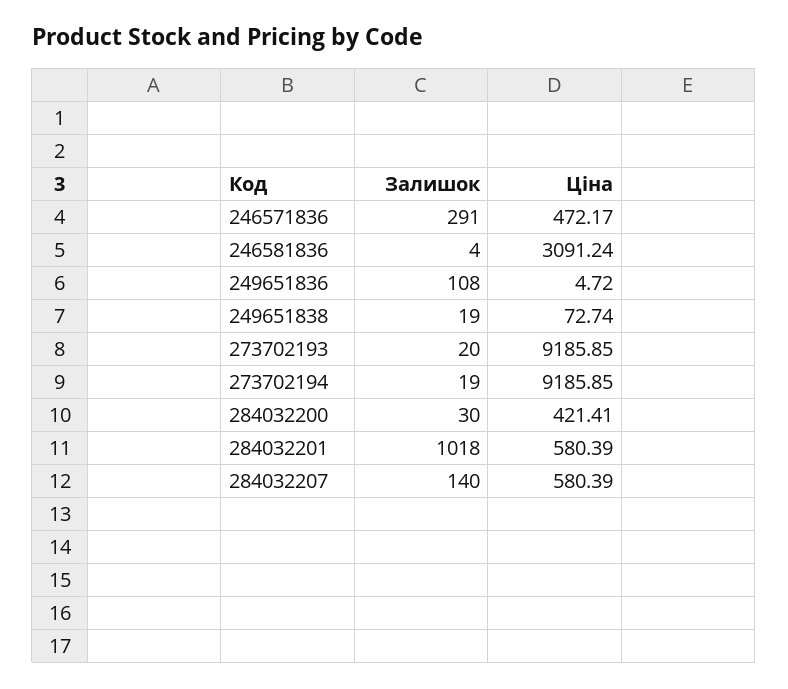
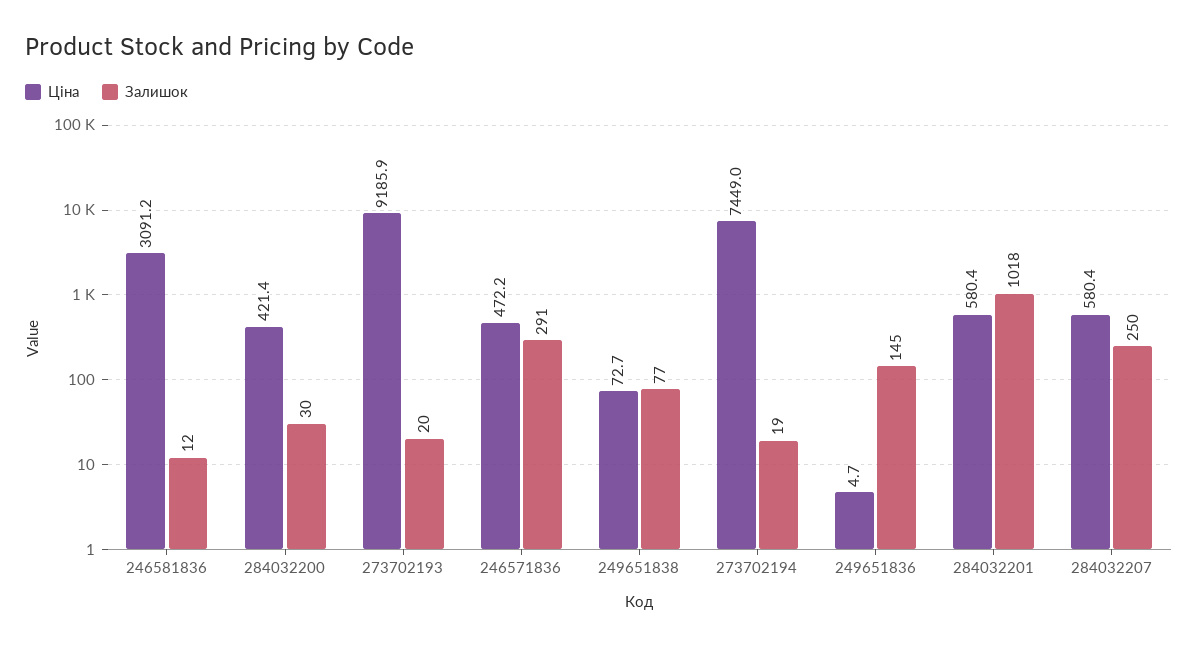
Залишок, 246581836: 4 -> 12
Залишок, 249651836: 108 -> 145
Залишок, 249651838: 19 -> 77
Ціна, 273702194: 9185.85 -> 7449
Залишок, 284032207: 140 -> 250

